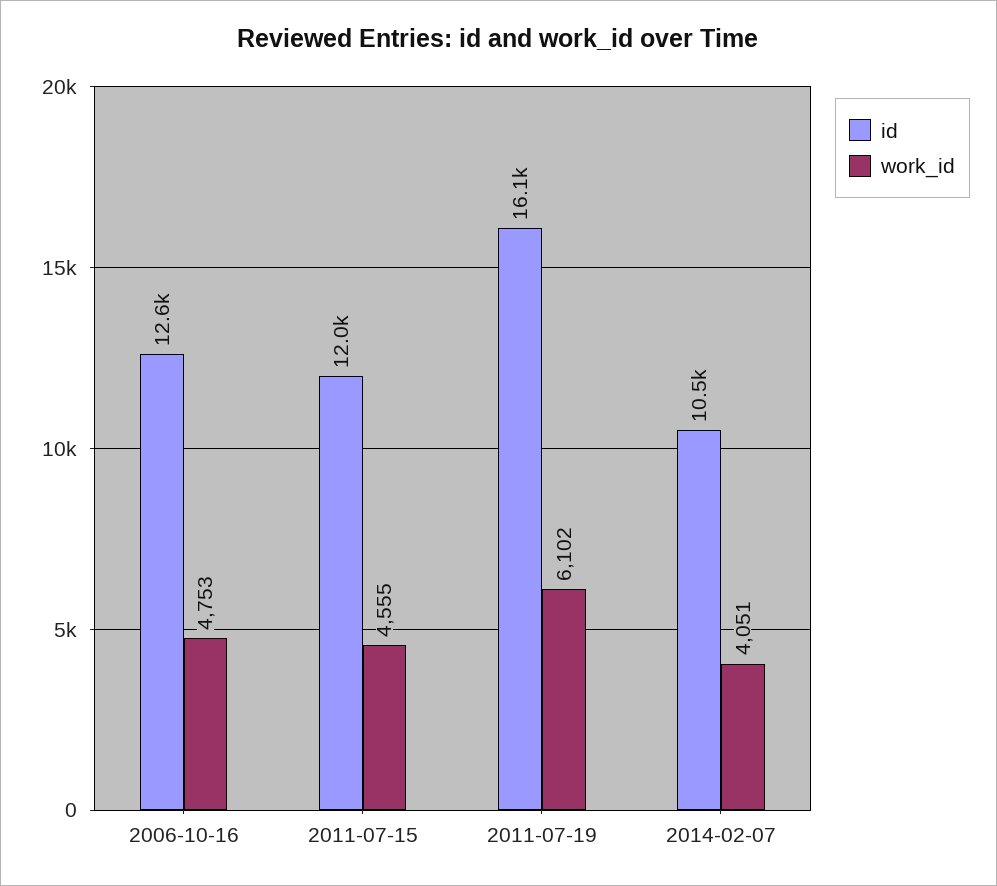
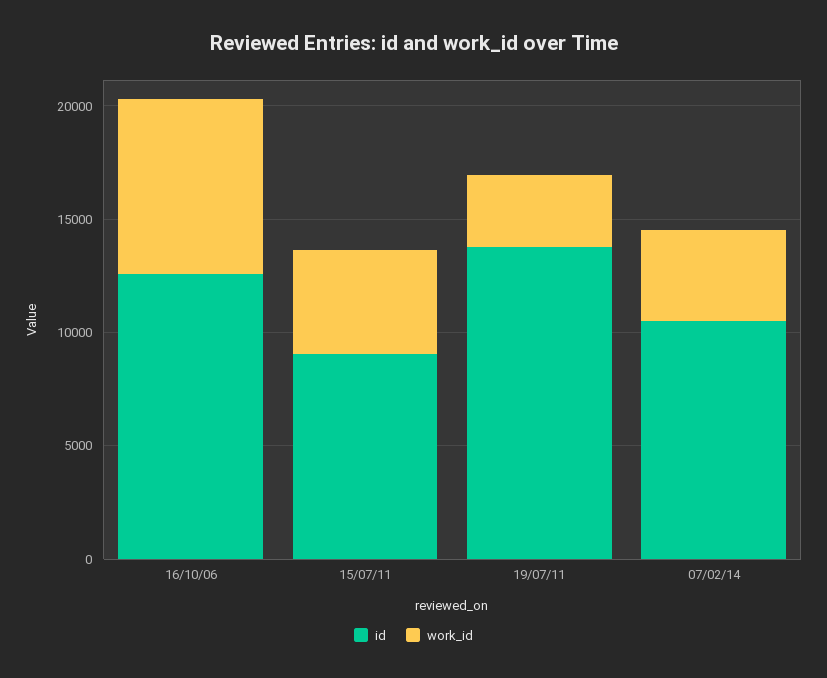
work_id, 2006-10-16: 4753 -> 8000
id, 2011-07-15: 12000 -> 9000
id, 2011-07-19: 16100 -> 14000
work_id, 2011-07-19: 6102 -> 3000

